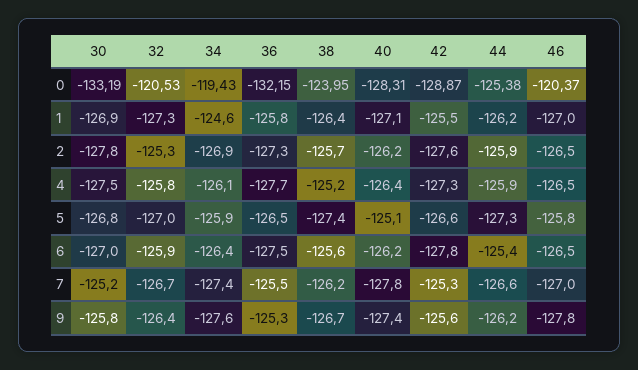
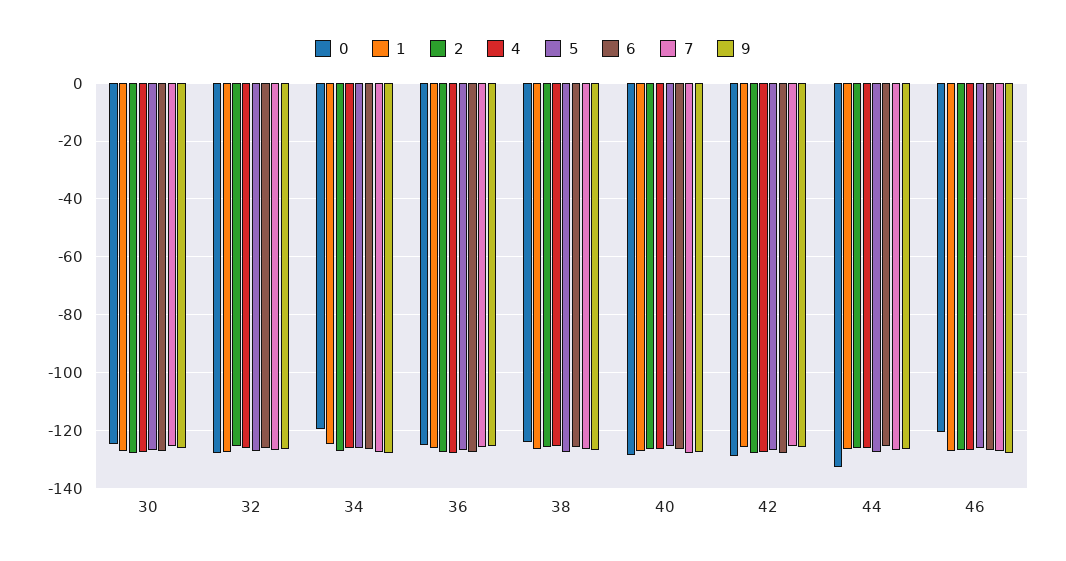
0, 30: -133.19 -> -125
0, 32: -120.53 -> -127.5
0, 36: -132.15 -> -125
0, 44: -125.38 -> -132.5

